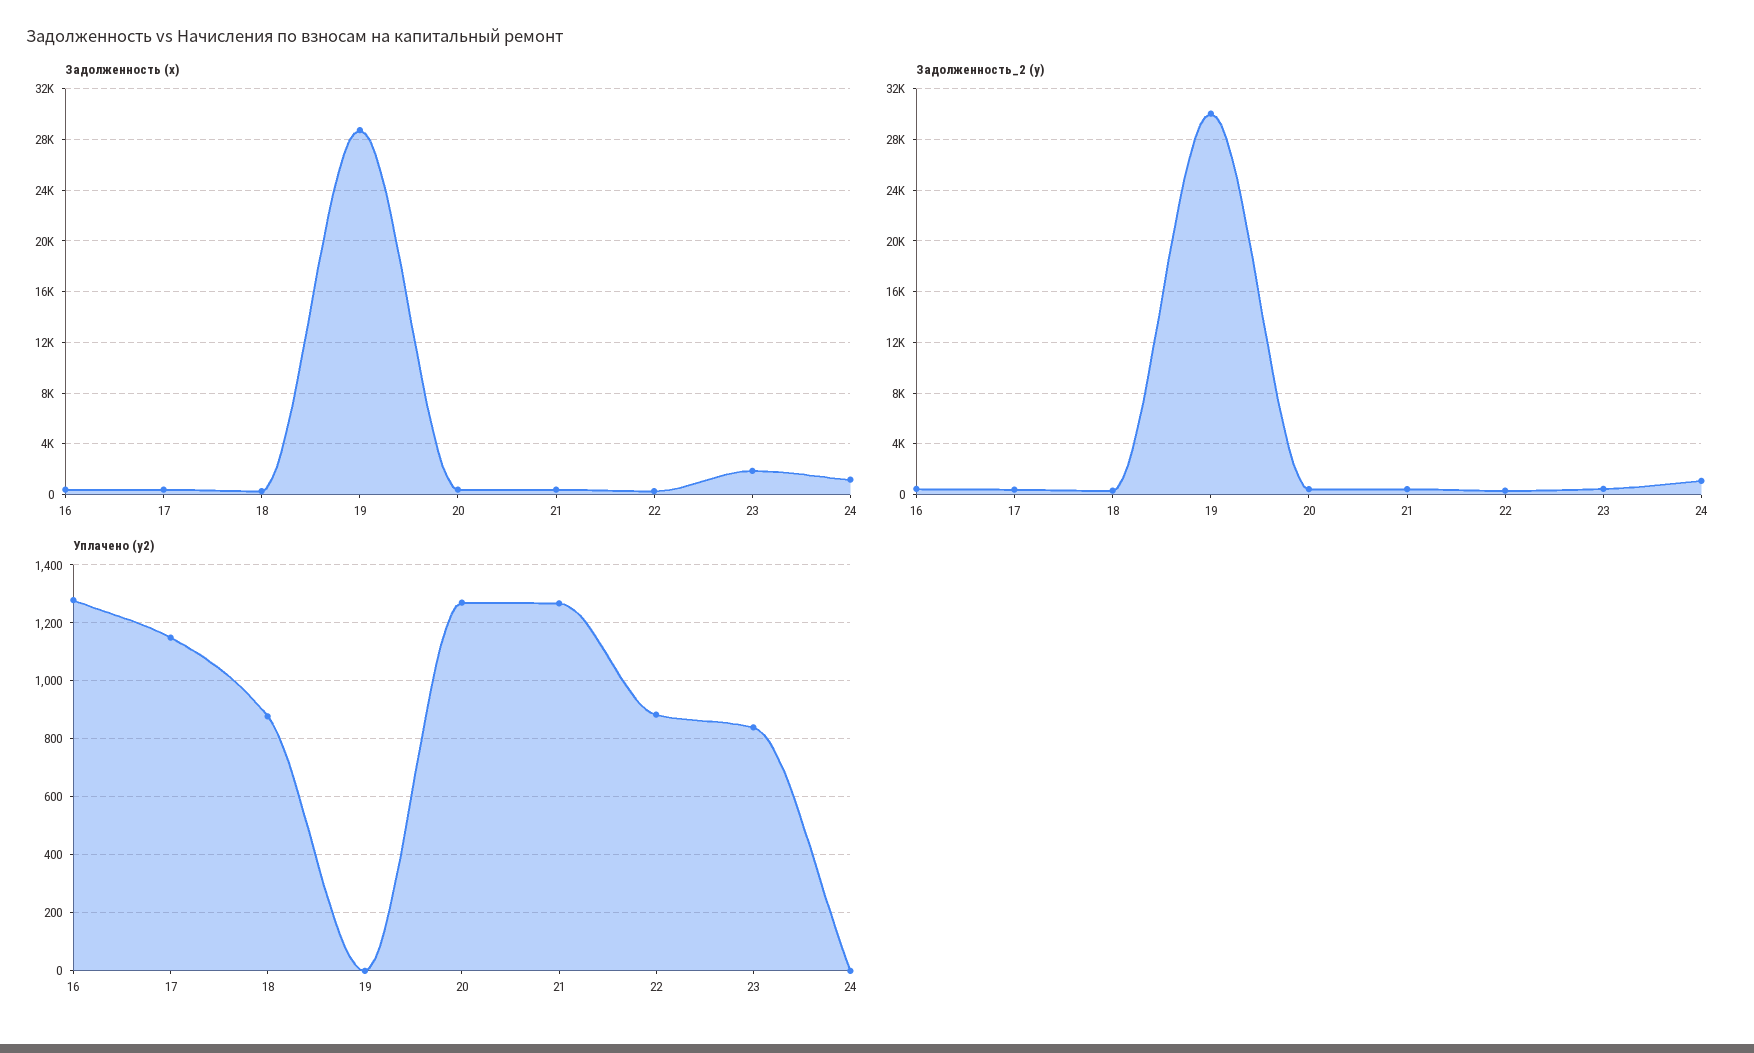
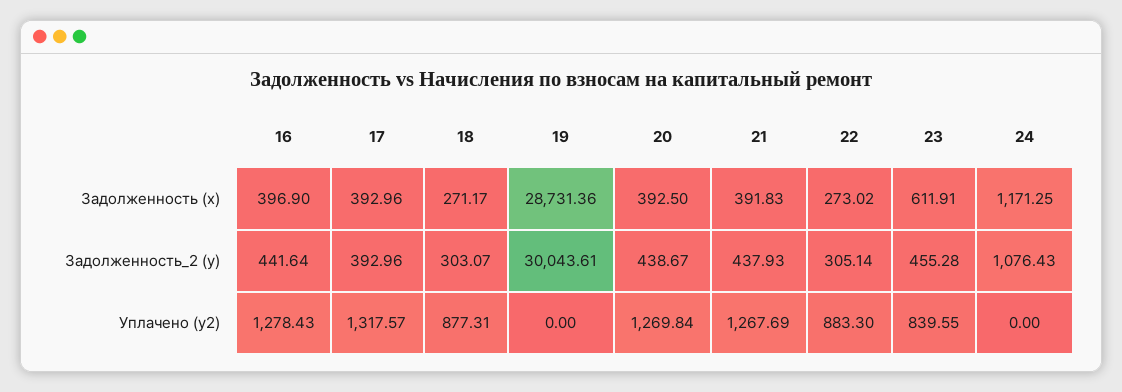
Задолженность (x), 23: 2000 -> 611.91
Уплачено (y2), 17: 1150 -> 1317.57

